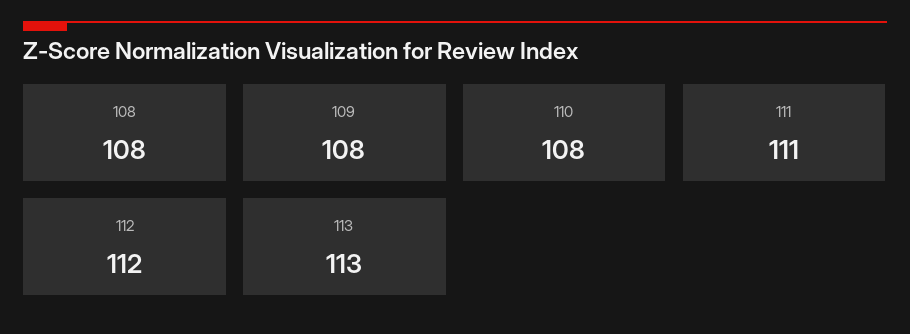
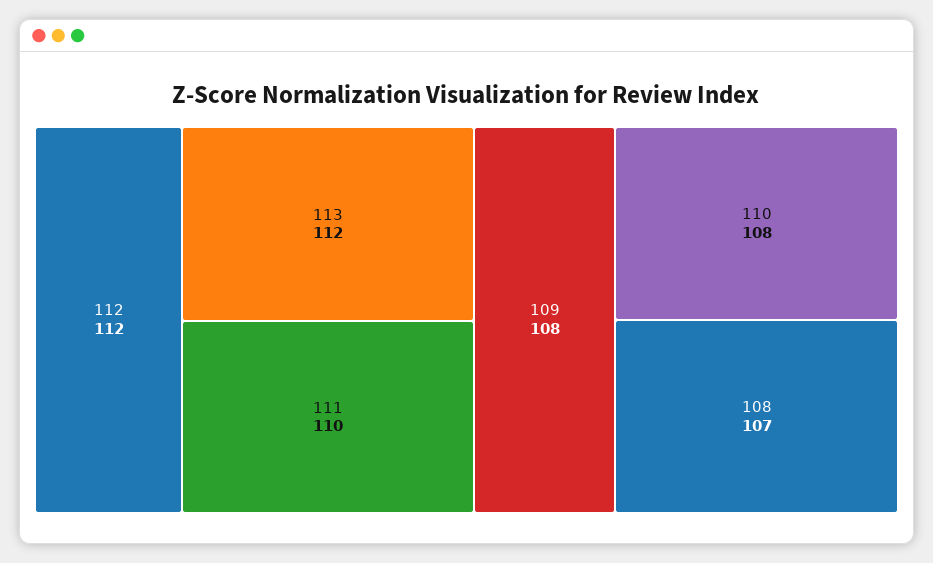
108: 108 -> 107
111: 111 -> 110
113: 113 -> 112

